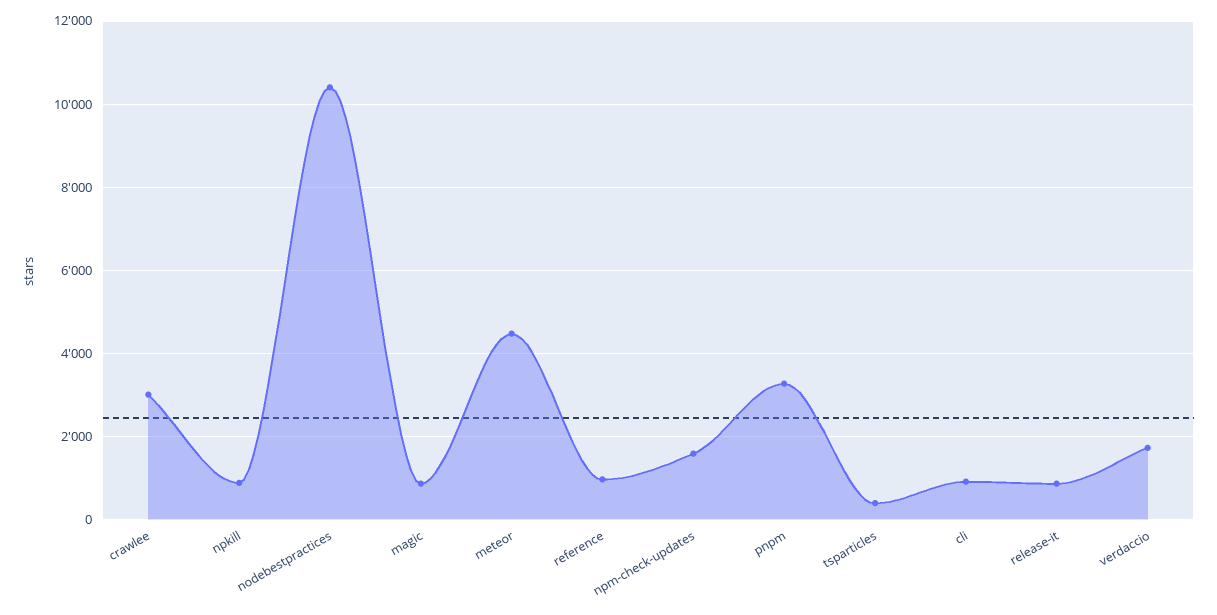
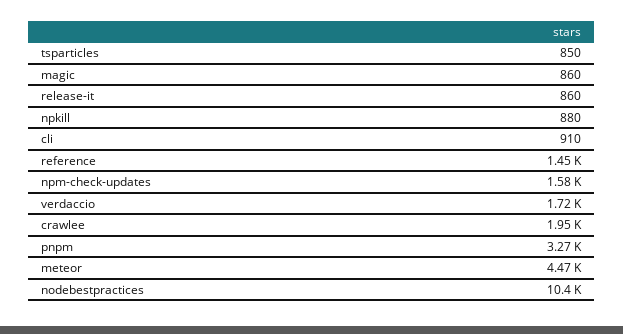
crawlee: 3000 -> 1950
reference: 1000 -> 1450
tsparticles: 400 -> 850

